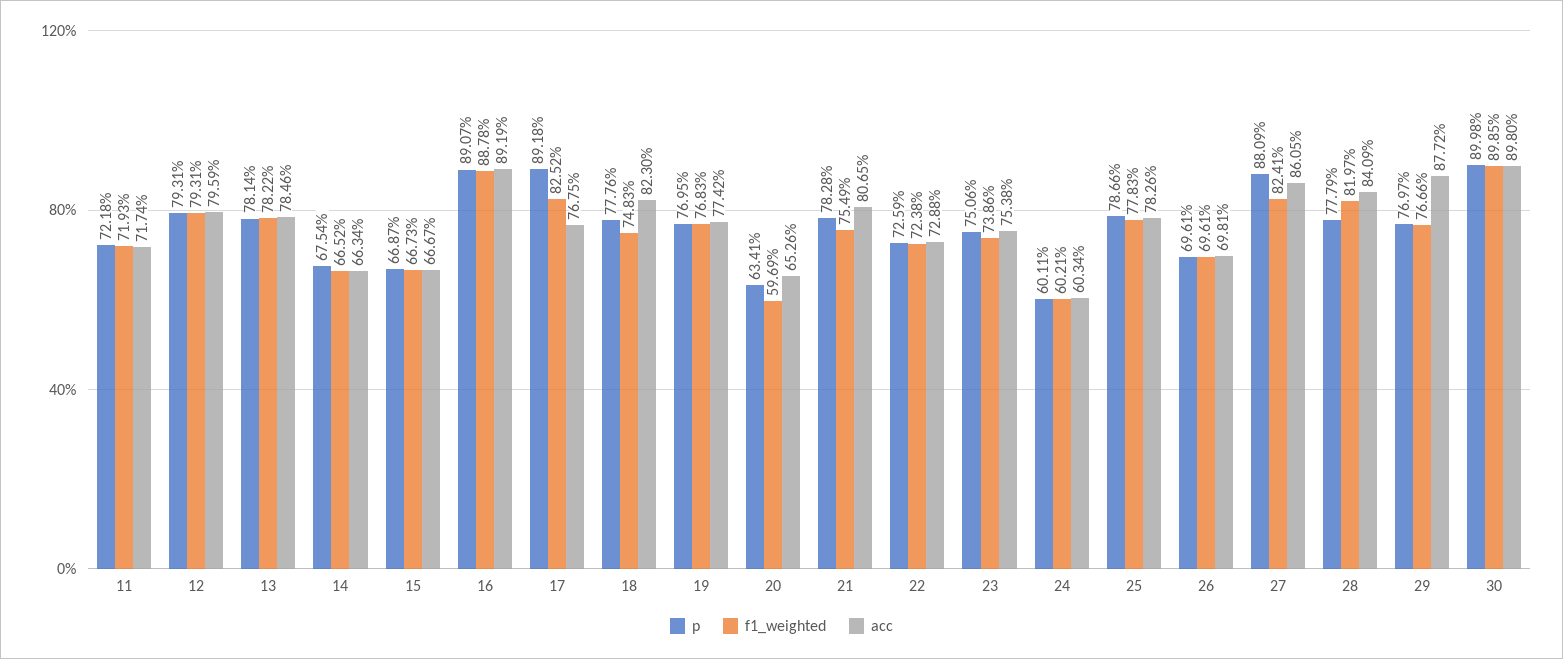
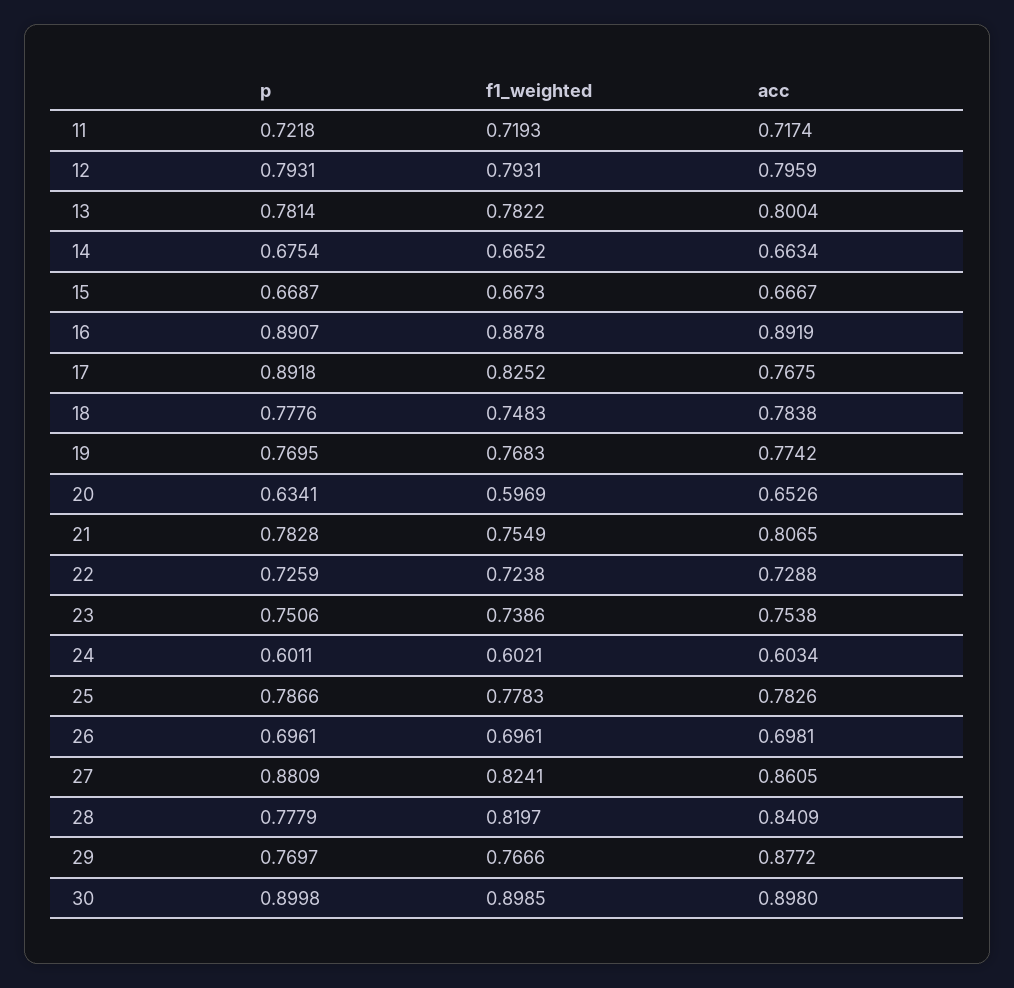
acc, 13: 0.7846 -> 0.8004
acc, 18: 0.823 -> 0.7838

